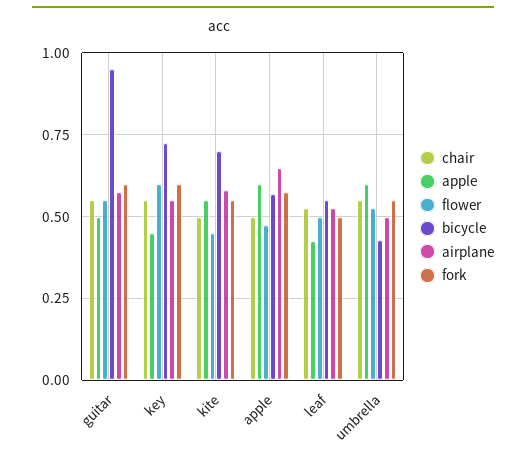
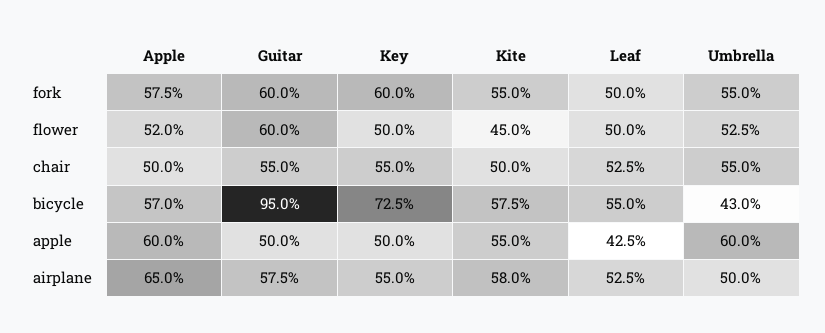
flower, guitar: 0.55 -> 0.6
apple, key: 0.45 -> 0.5
flower, key: 0.6 -> 0.5
bicycle, kite: 0.7 -> 0.575
flower, apple: 0.475 -> 0.52

